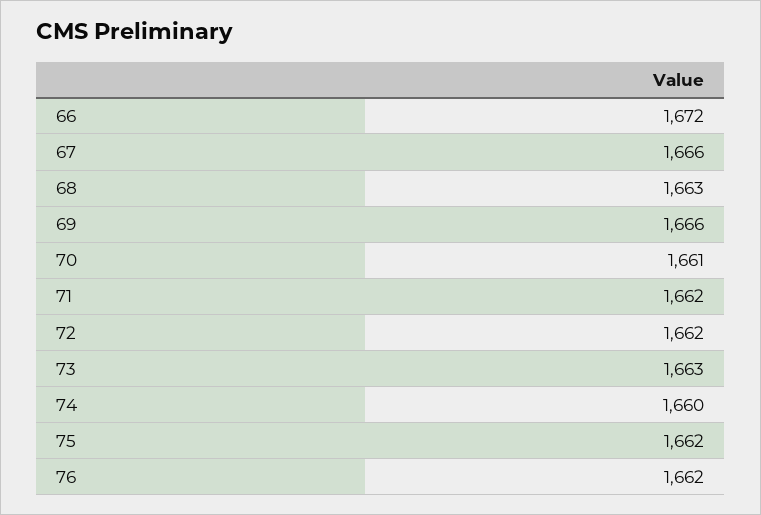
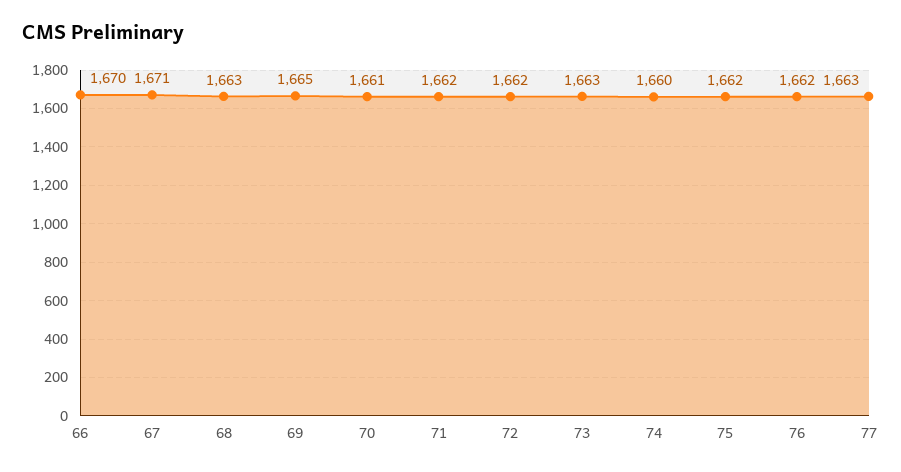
66: 1672 -> 1670
67: 1666 -> 1671
69: 1666 -> 1665
77: none -> 1663

